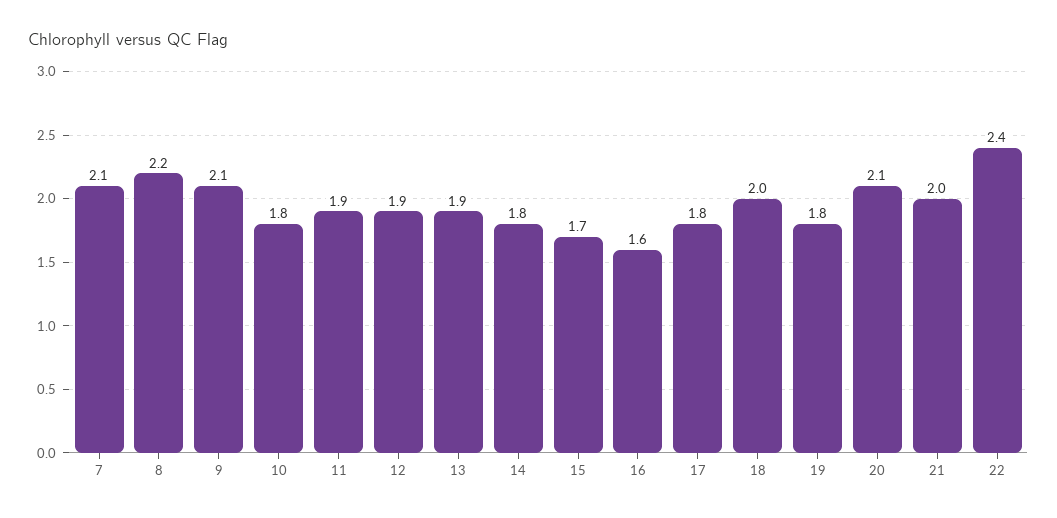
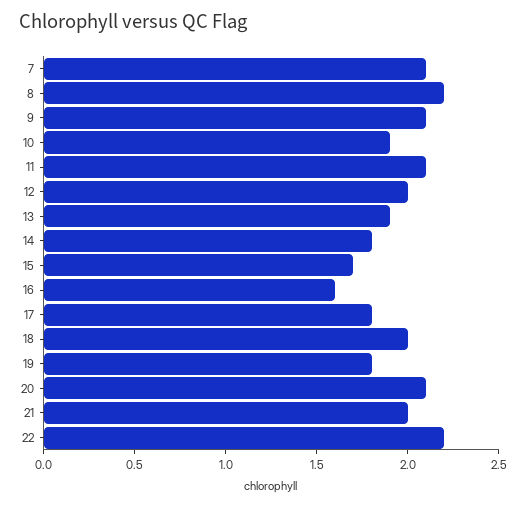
10: 1.8 -> 1.9
11: 1.9 -> 2.1
12: 1.9 -> 2
22: 2.4 -> 2.2

